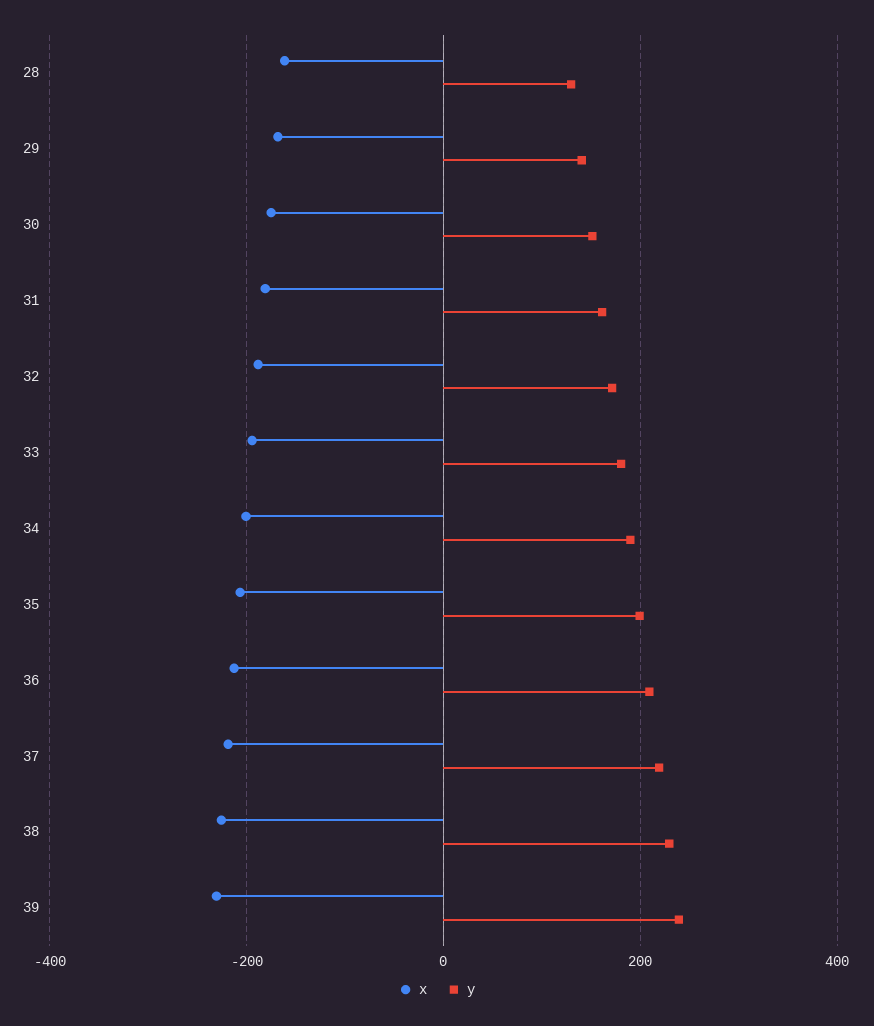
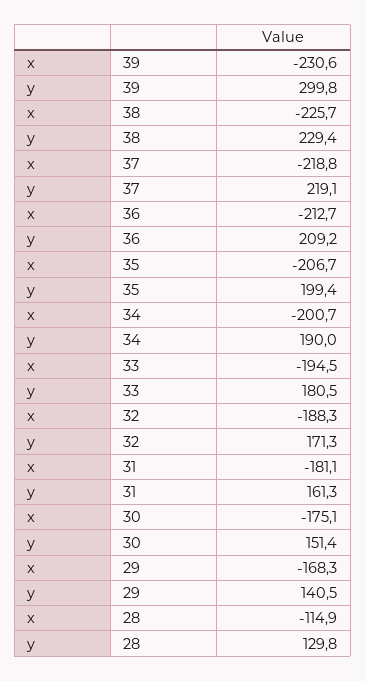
x, 28: -160 -> -114.9
y, 39: 240 -> 299.8

